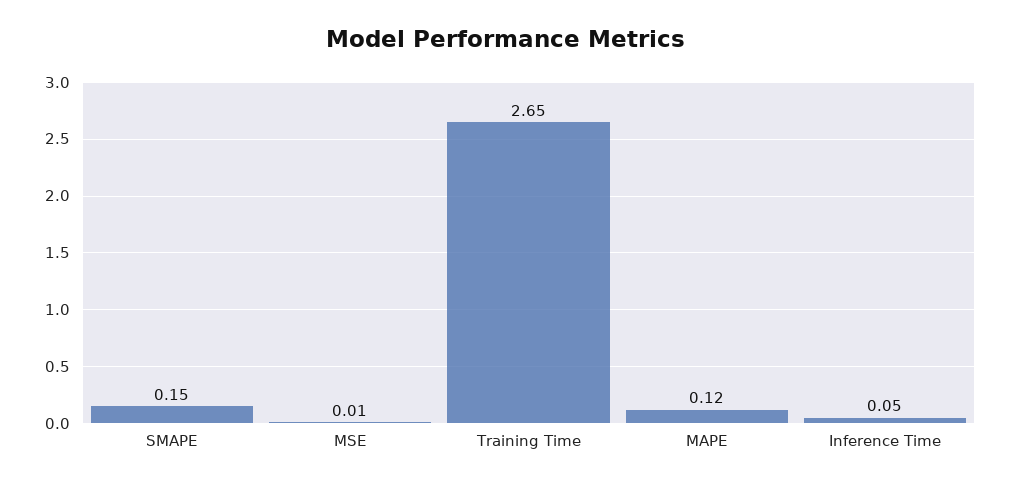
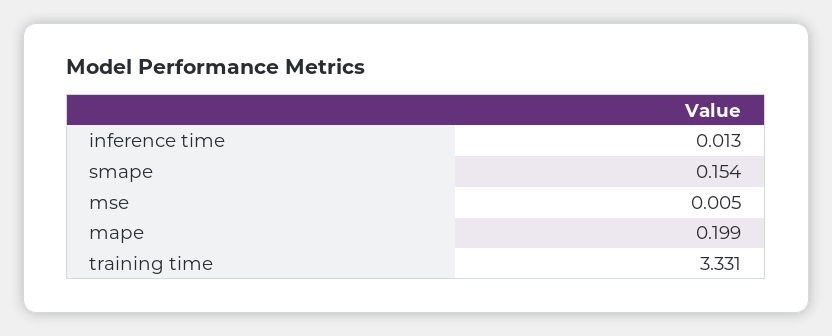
Training Time: 2.65 -> 3.331
MAPE: 0.12 -> 0.199
Inference Time: 0.05 -> 0.013

